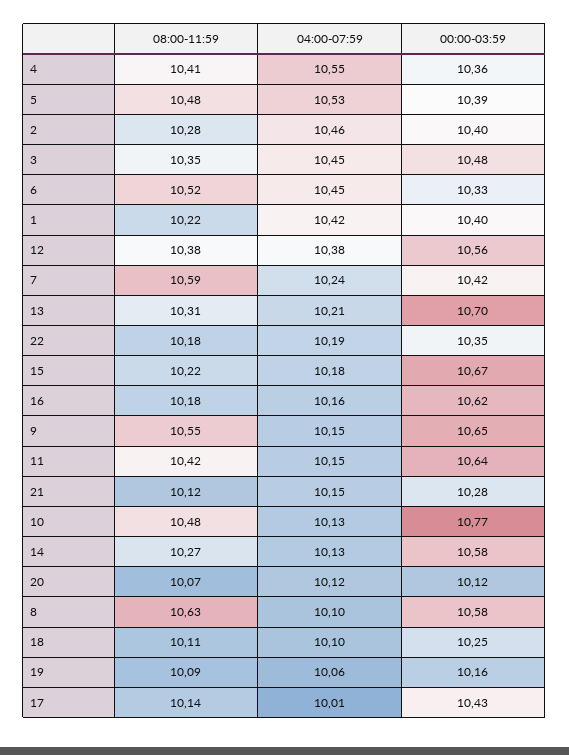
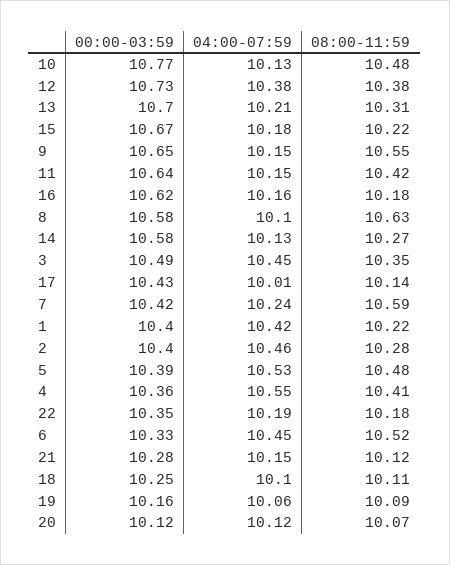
00:00-03:59, 3: 10.48 -> 10.49
00:00-03:59, 12: 10.56 -> 10.73

